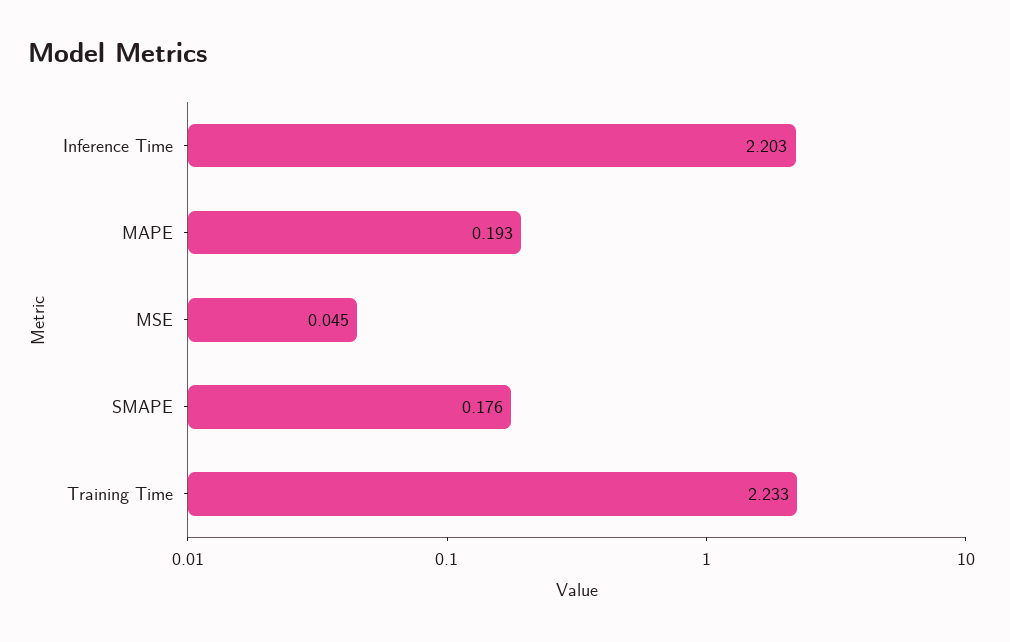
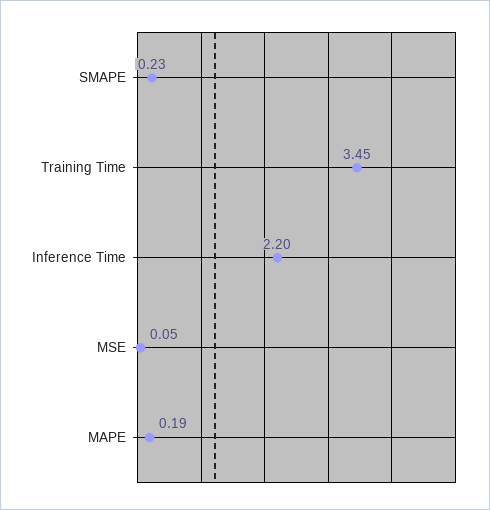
SMAPE: 0.176 -> 0.23
Training Time: 2.233 -> 3.45

